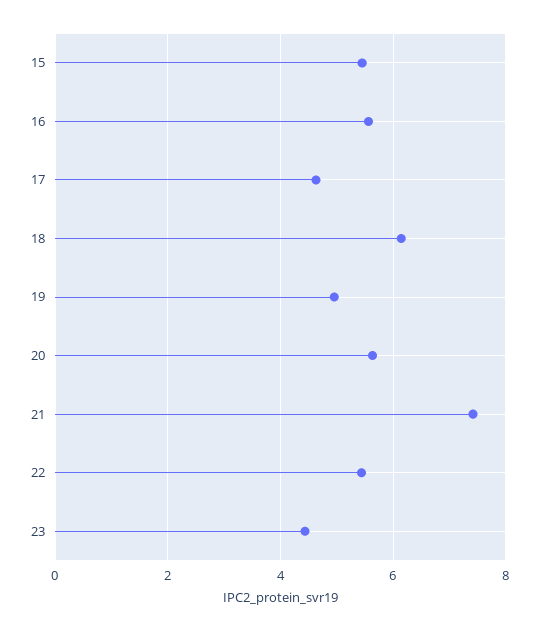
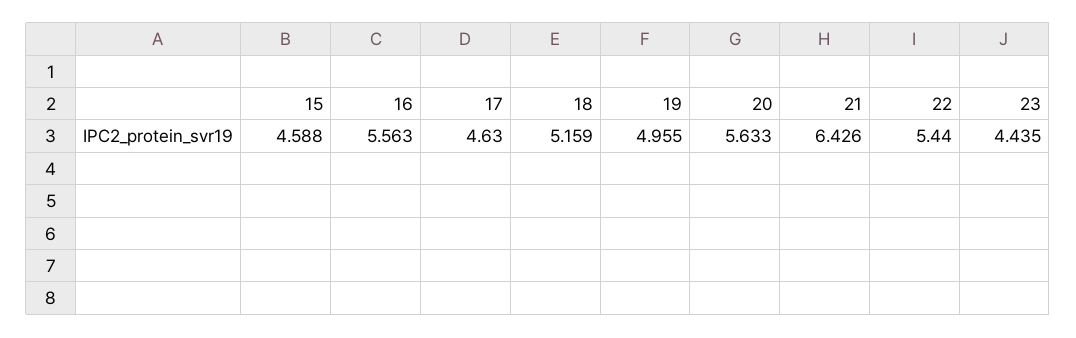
15: 5.4 -> 4.588
18: 6.2 -> 5.159
21: 7.4 -> 6.426

